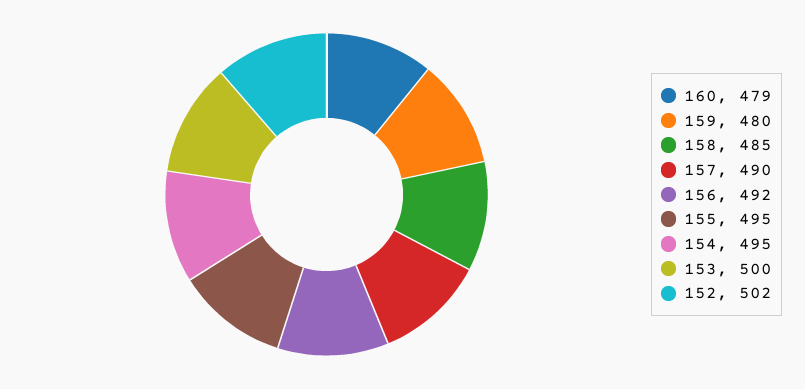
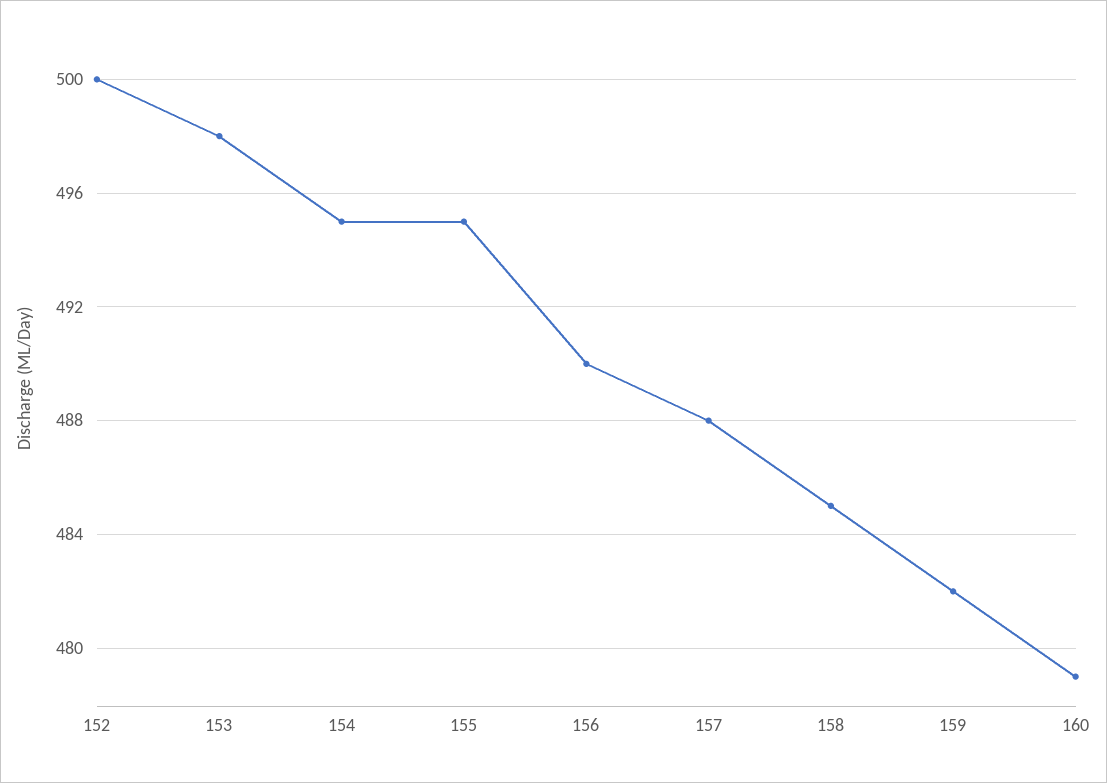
159: 480 -> 482
157: 490 -> 488
156: 492 -> 490
153: 500 -> 498
152: 502 -> 500

